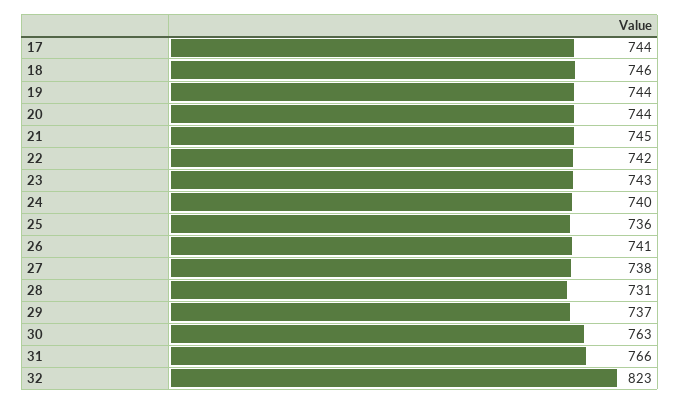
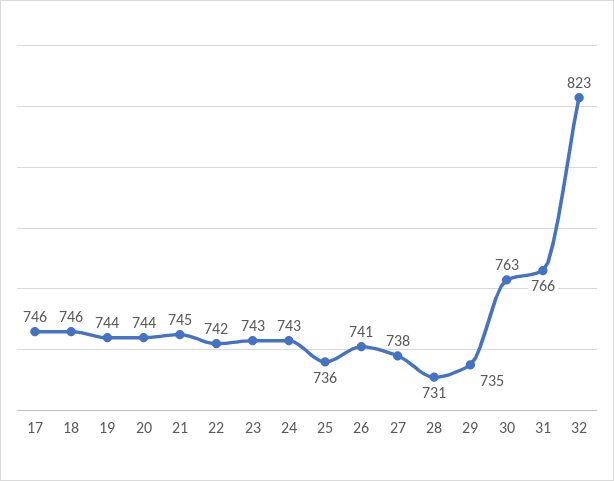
17: 744 -> 746
24: 740 -> 743
29: 737 -> 735

